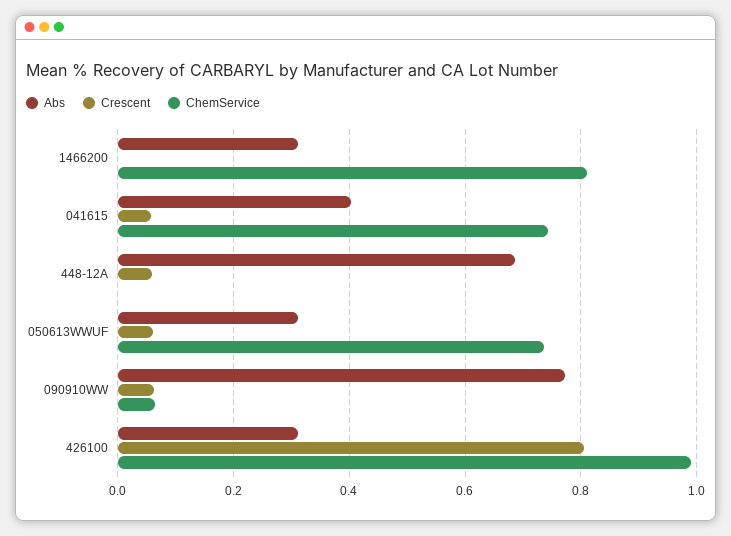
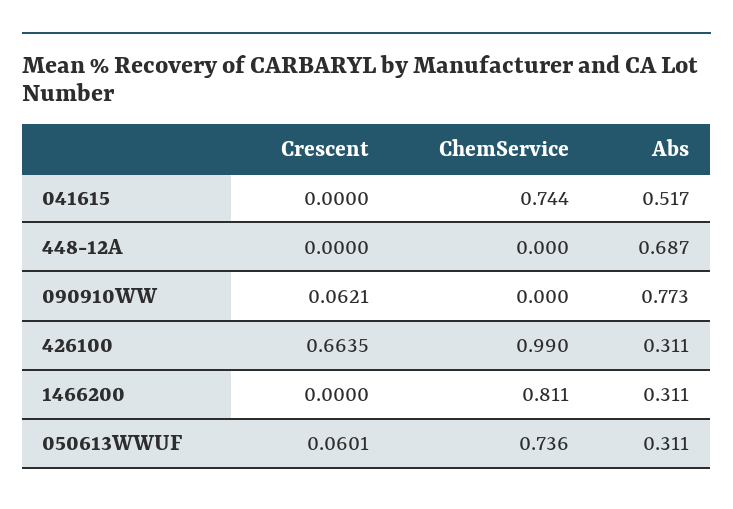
Abs, 041615: 0.4 -> 0.517
Crescent, 041615: 0.06 -> 0
Crescent, 448-12A: 0.06 -> 0
ChemService, 090910WW: 0.06 -> 0
Crescent, 426100: 0.8 -> 0.6635

